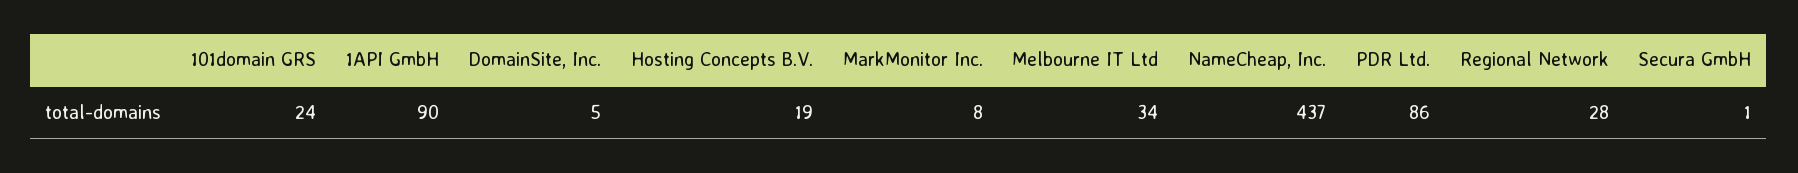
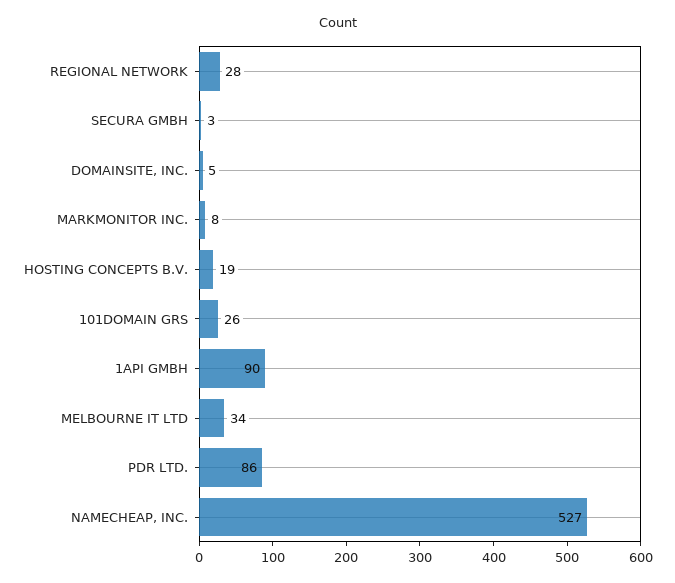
101domain GRS: 24 -> 26
NameCheap, Inc.: 437 -> 527
Secura GmbH: 1 -> 3

